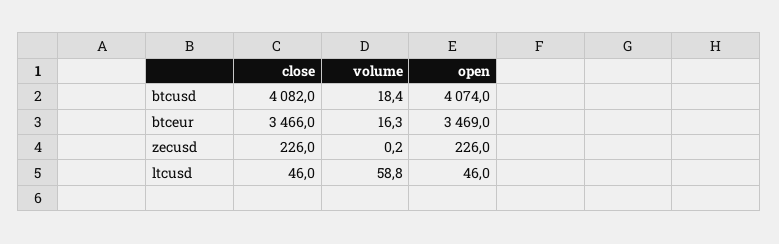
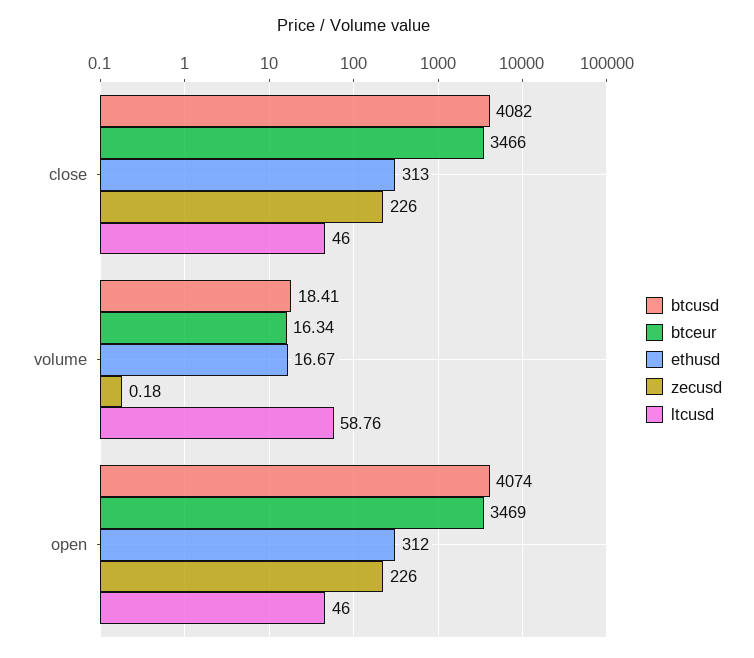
ethusd, close: none -> 313
ethusd, volume: none -> 16.67
ethusd, open: none -> 312

